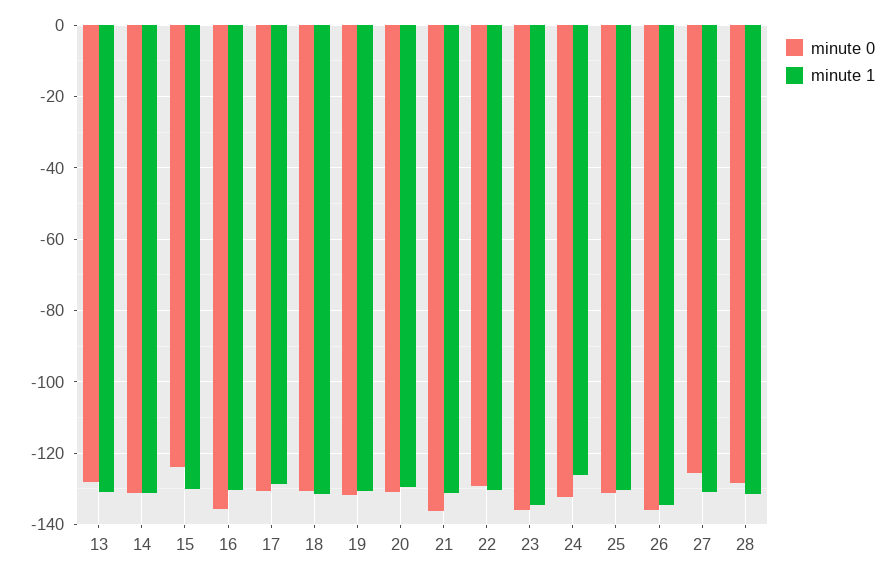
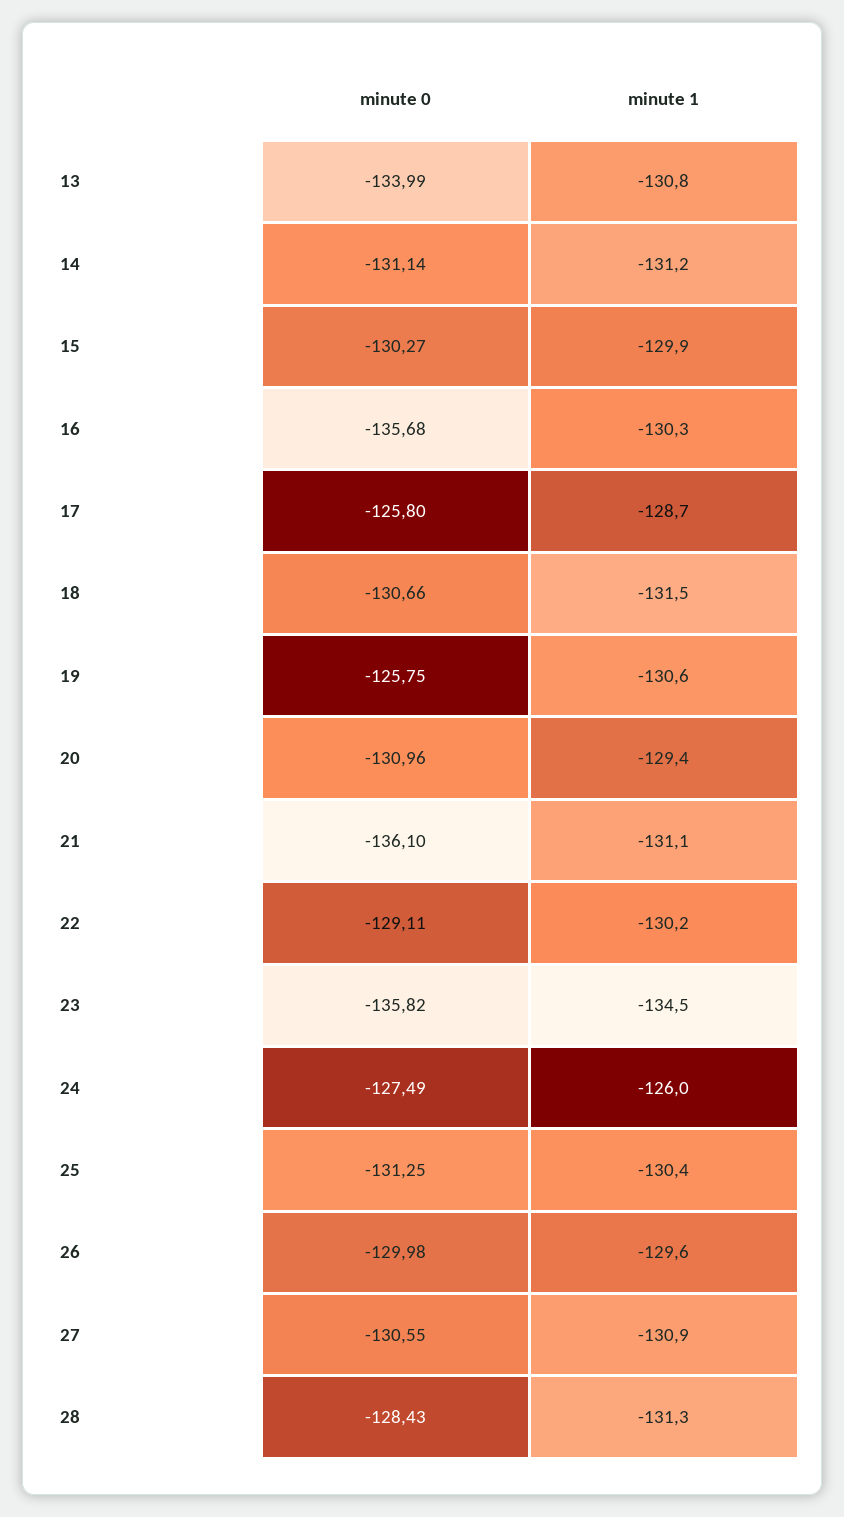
minute 0, 13: -128 -> -133.99
minute 0, 15: -124 -> -130.27
minute 0, 17: -130 -> -125.8
minute 0, 19: -132 -> -125.75
minute 0, 24: -132 -> -127.49
minute 0, 26: -136 -> -129.98
minute 1, 26: -134 -> -129.6
minute 0, 27: -126 -> -130.55

